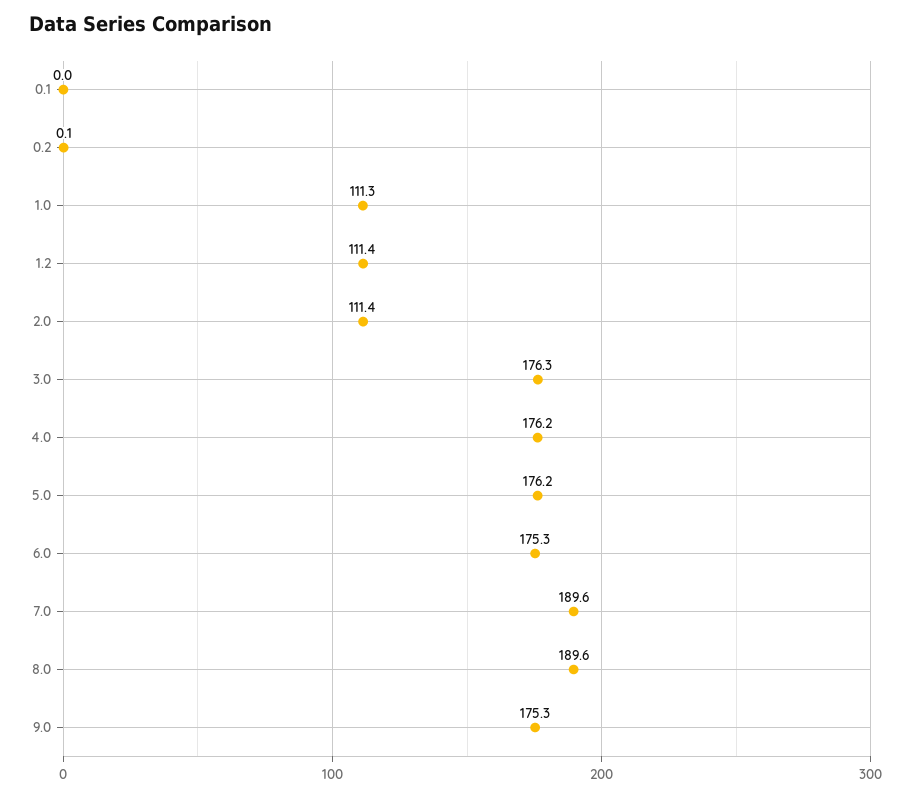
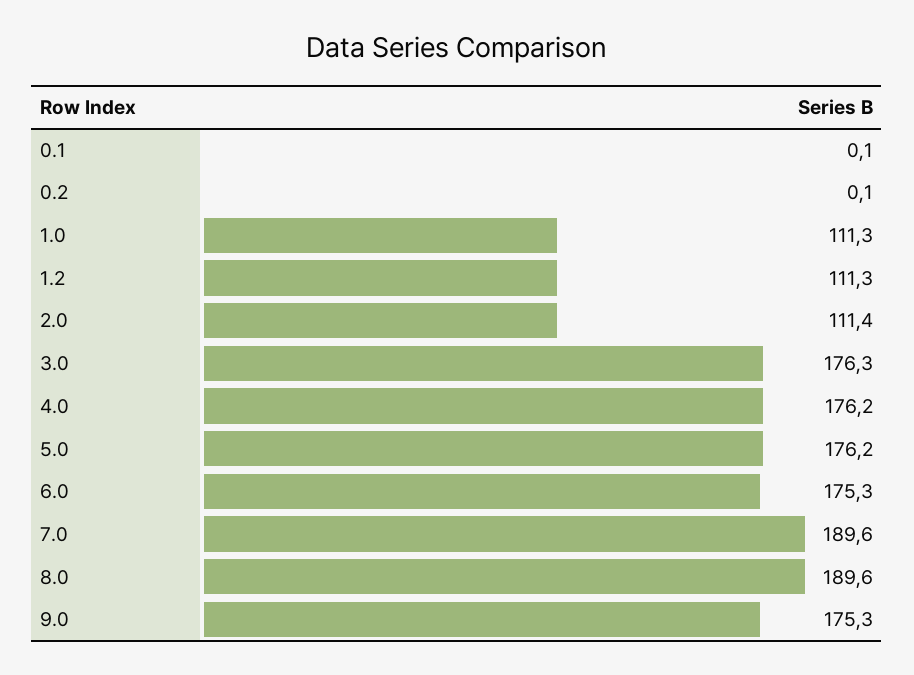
0.1: 0 -> 0.1
1.2: 111.4 -> 111.3

